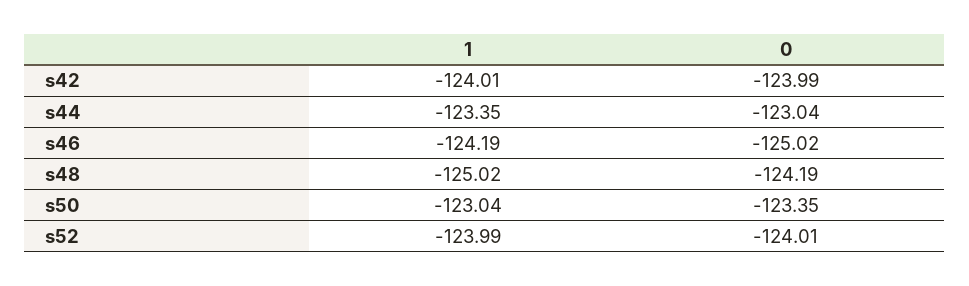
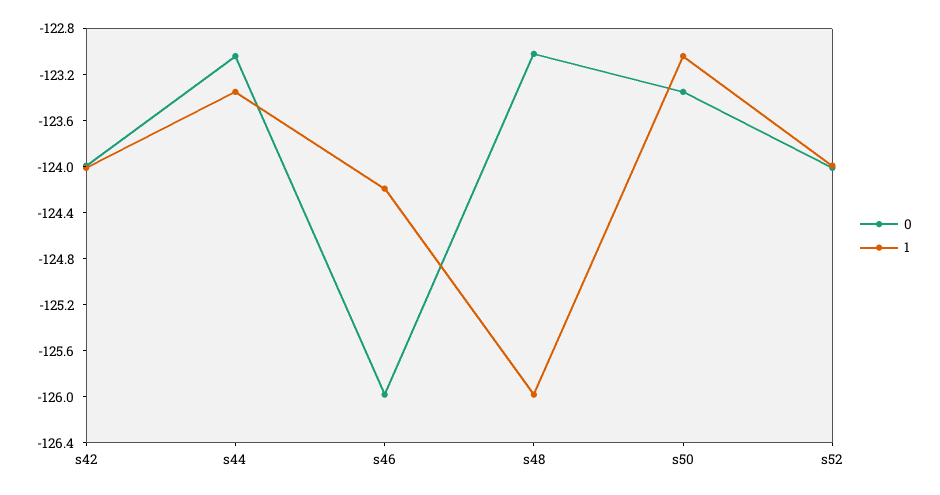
0, s46: -125.02 -> -126
1, s48: -125.02 -> -126
0, s48: -124.19 -> -123

